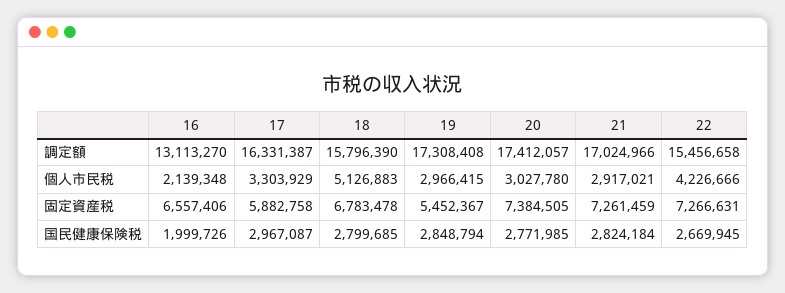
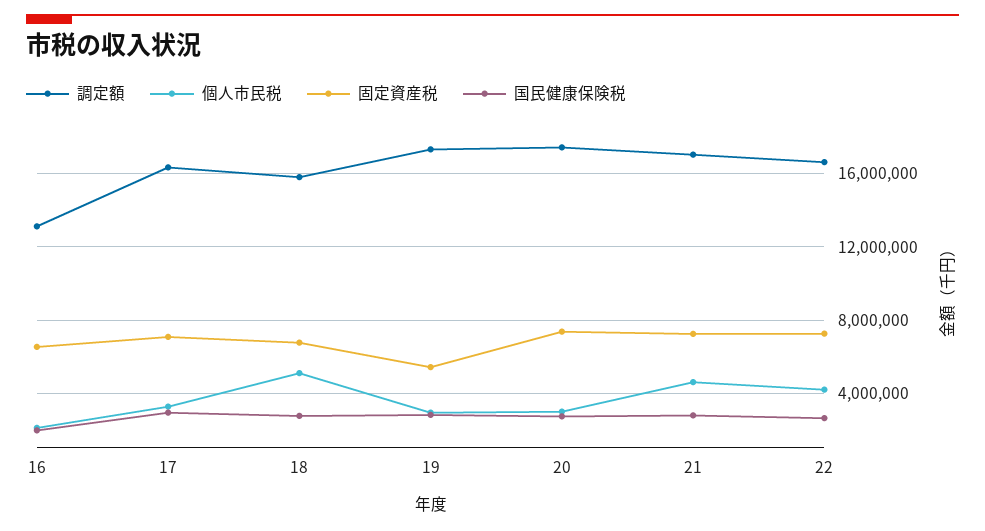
調定額, 22: 15456658 -> 16500000
個人市民税, 21: 2917021 -> 4500000
固定資産税, 17: 5882758 -> 7000000

